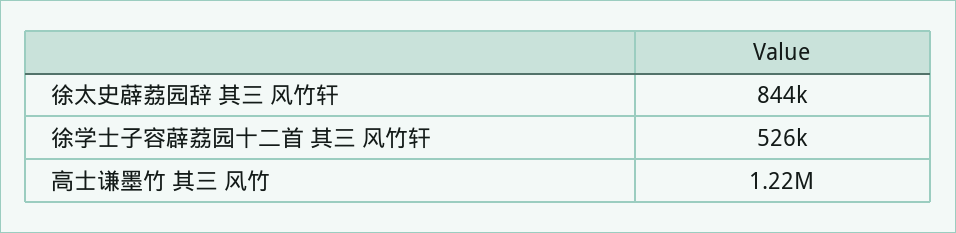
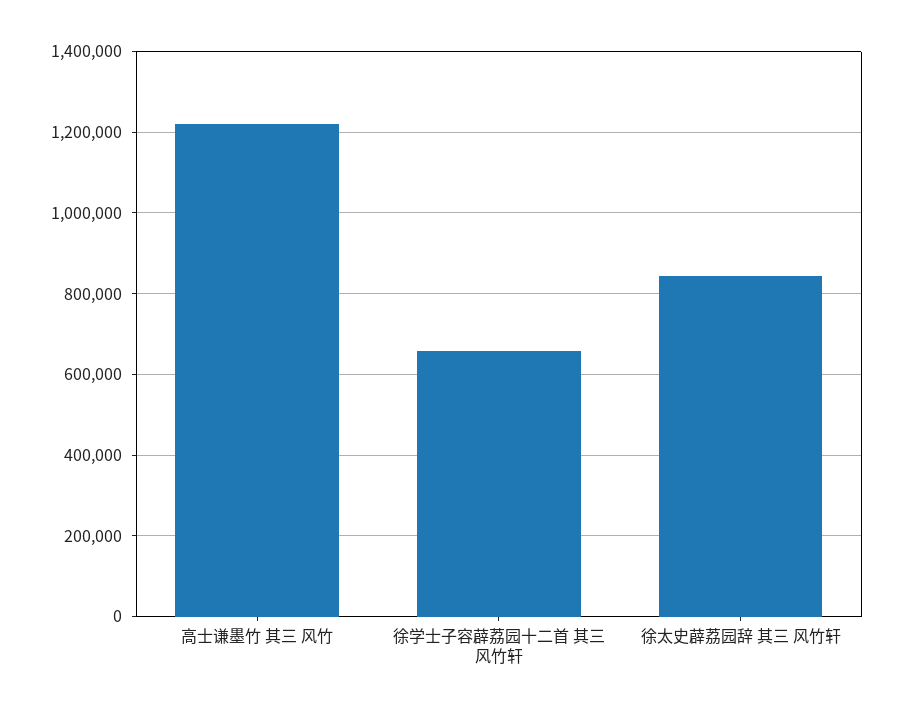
徐学士子容薜荔园十二首 其三 风竹轩: 526000 -> 660000

